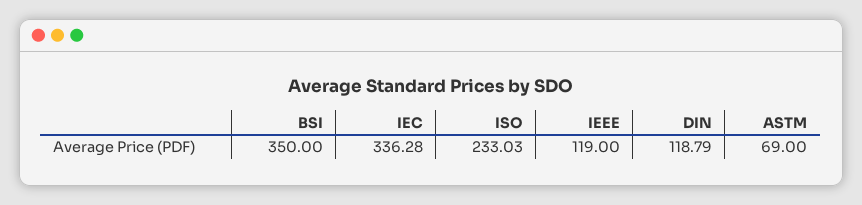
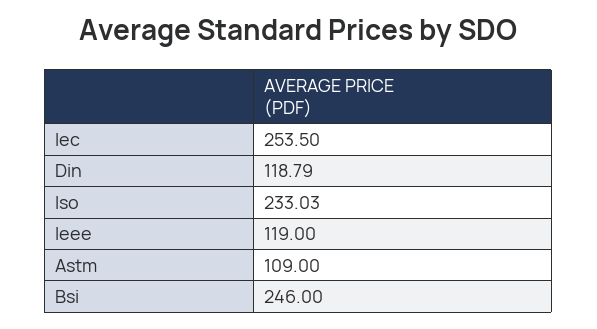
BSI: 350 -> 246
IEC: 336.28 -> 253.5
ASTM: 69 -> 109

